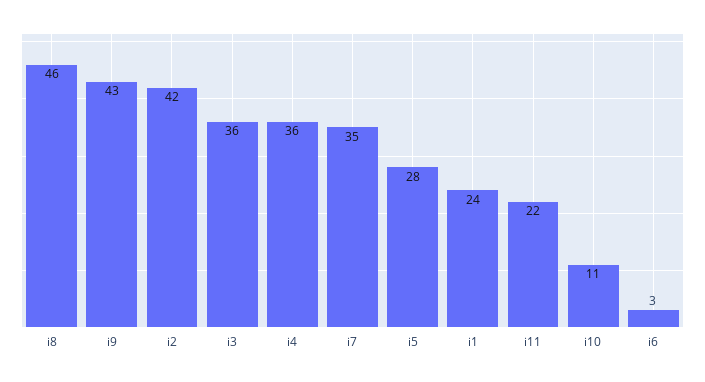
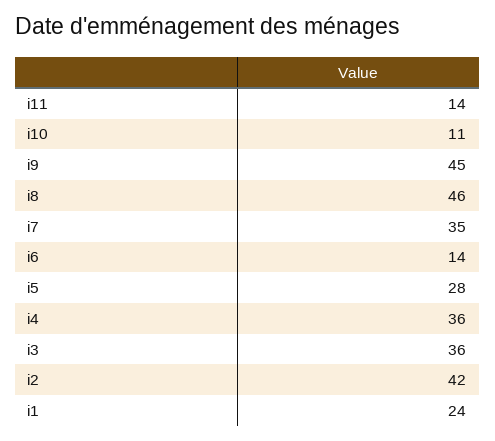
i9: 43 -> 45
i11: 22 -> 14
i6: 3 -> 14

